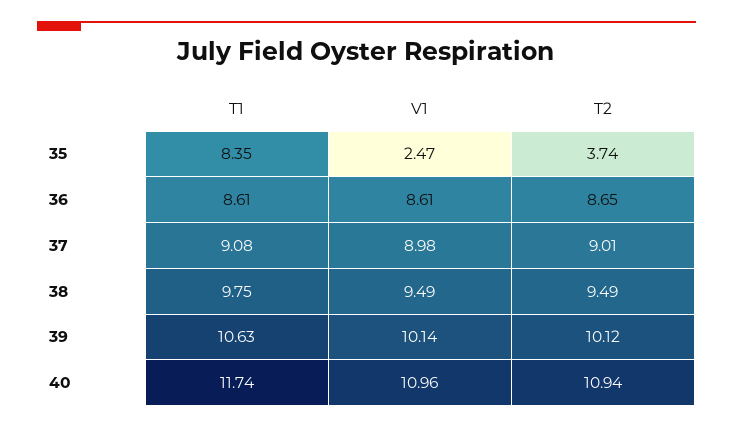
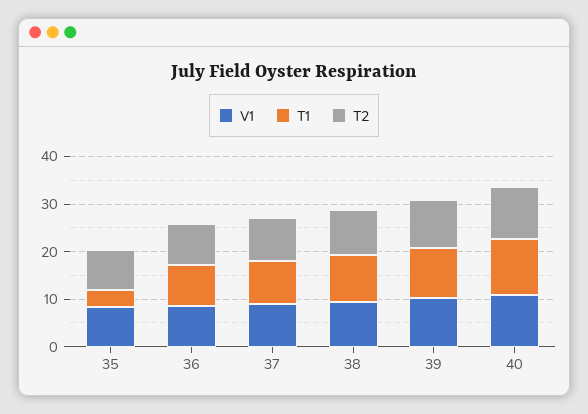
T1, 35: 8.35 -> 4
V1, 35: 2.47 -> 8
T2, 35: 3.74 -> 8

